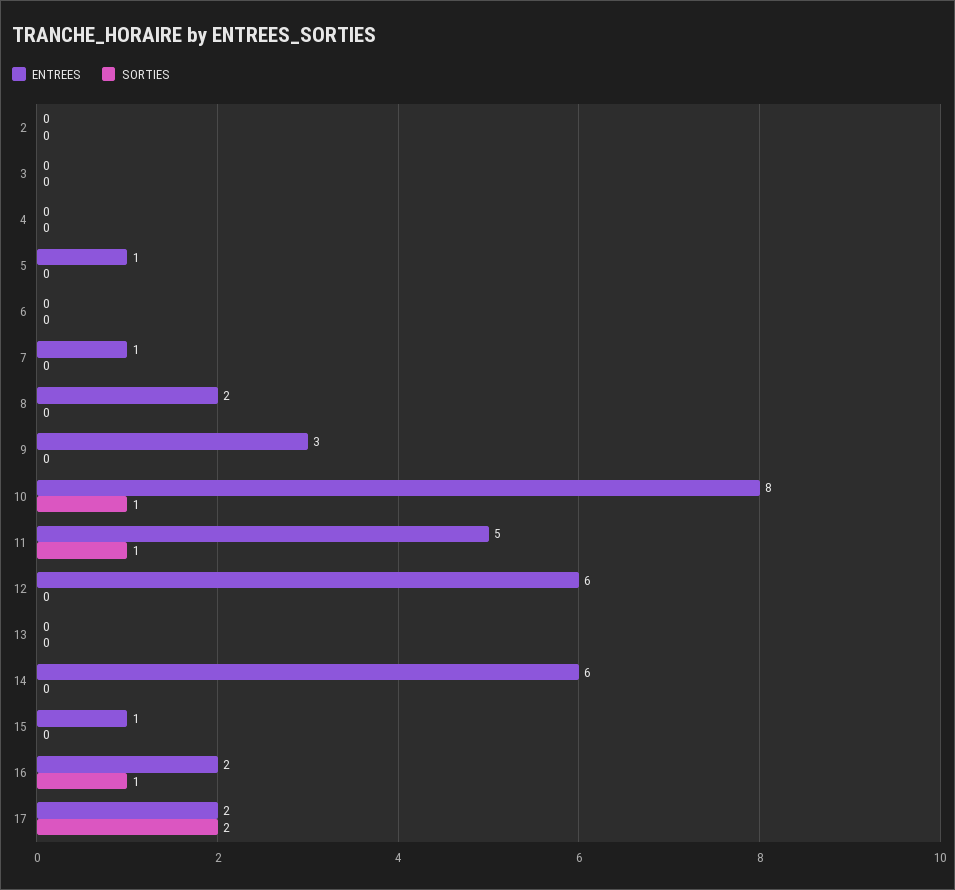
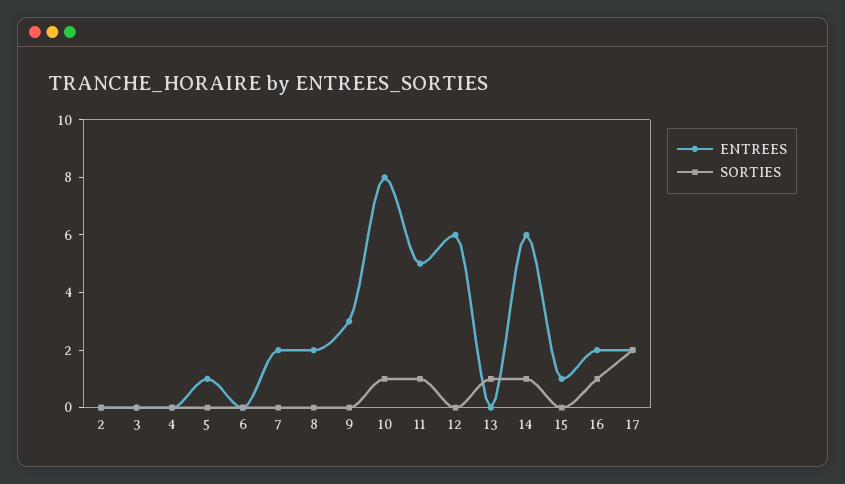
ENTREES, 7: 1 -> 2
SORTIES, 13: 0 -> 1
SORTIES, 14: 0 -> 1

